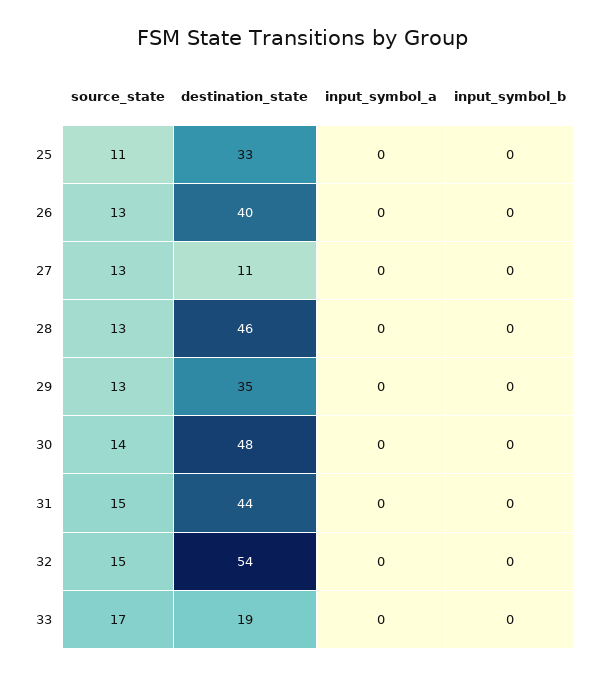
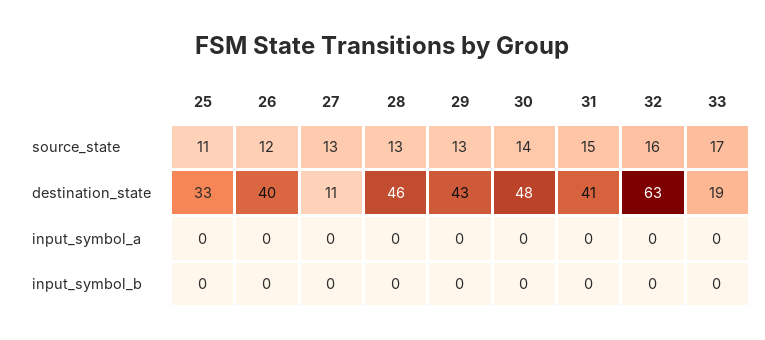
source_state, 26: 13 -> 12
destination_state, 29: 35 -> 43
destination_state, 31: 44 -> 41
source_state, 32: 15 -> 16
destination_state, 32: 54 -> 63

